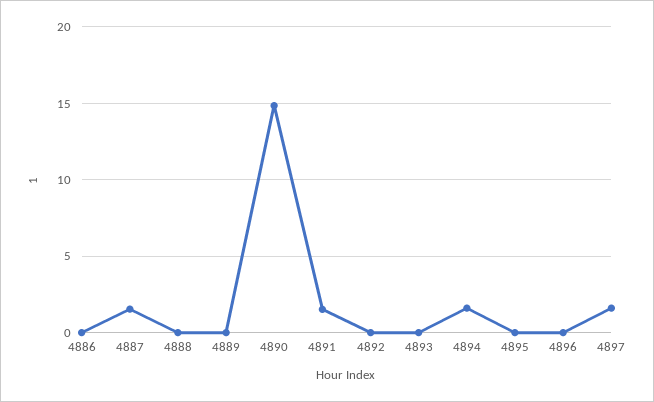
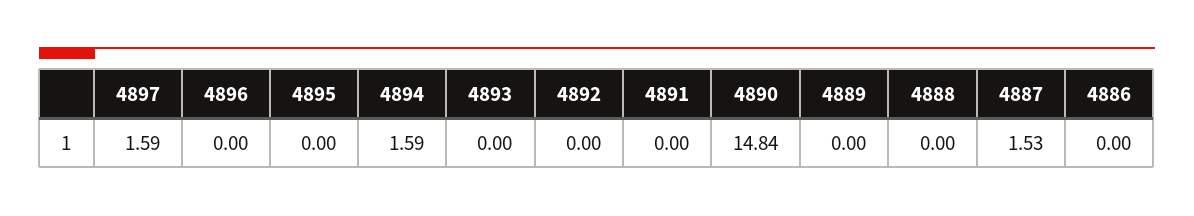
4891: 1.5 -> 0

